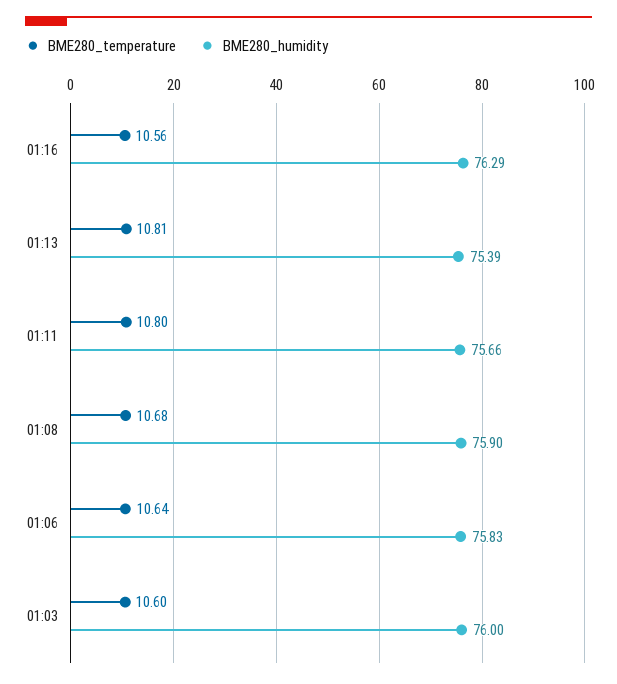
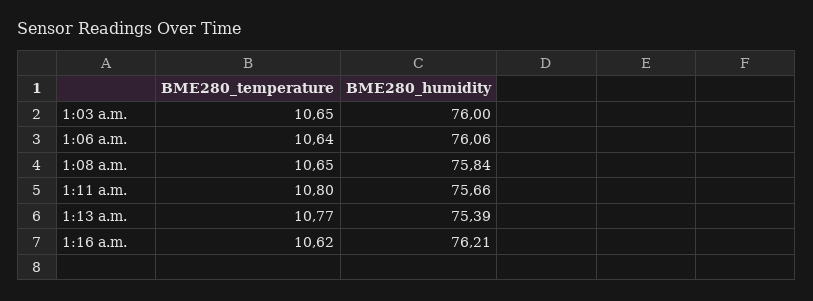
BME280_temperature, 01:16: 10.56 -> 10.62
BME280_humidity, 01:16: 76.29 -> 76.21
BME280_temperature, 01:13: 10.81 -> 10.77
BME280_temperature, 01:08: 10.68 -> 10.65
BME280_humidity, 01:08: 75.9 -> 75.84
BME280_humidity, 01:06: 75.83 -> 76.06
BME280_temperature, 01:03: 10.6 -> 10.65

